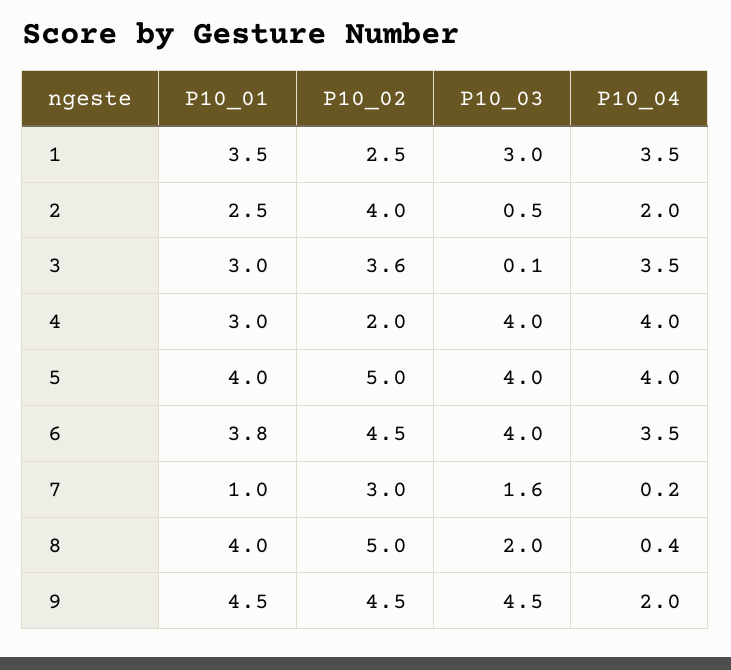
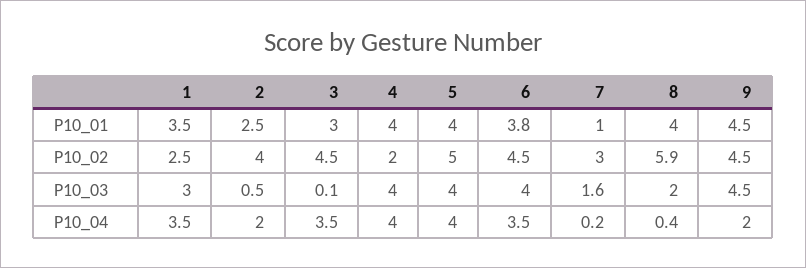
P10_02, 3: 3.6 -> 4.5
P10_01, 4: 3 -> 4
P10_02, 8: 5 -> 5.9

